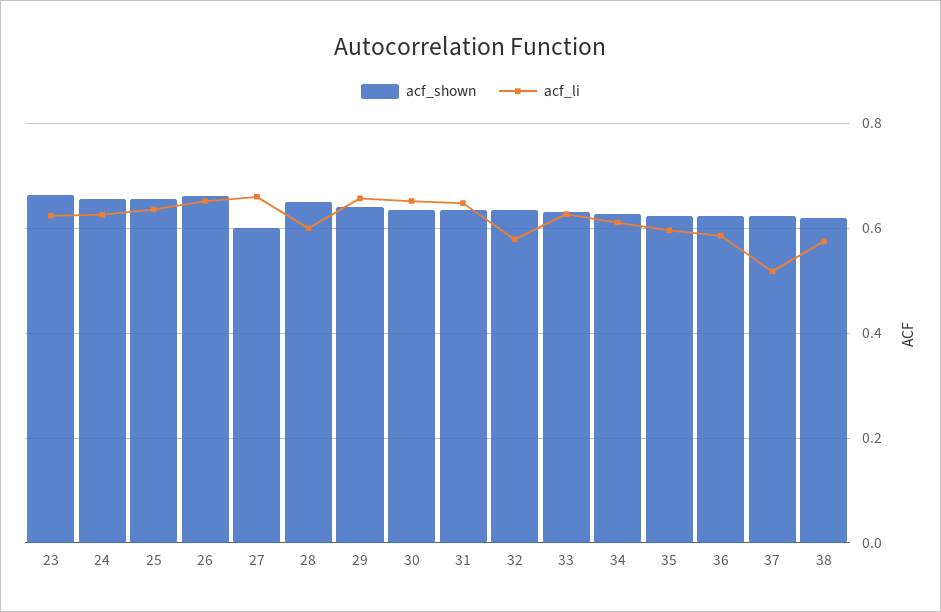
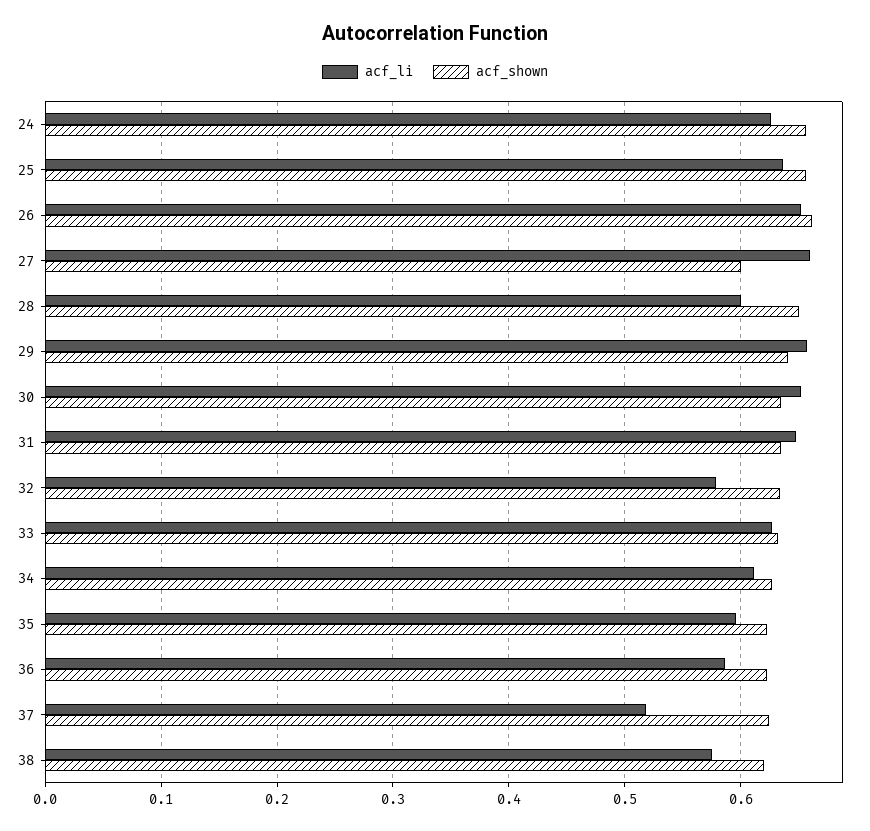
acf_shown, 23: 0.66 -> none
acf_li, 23: 0.62 -> none

